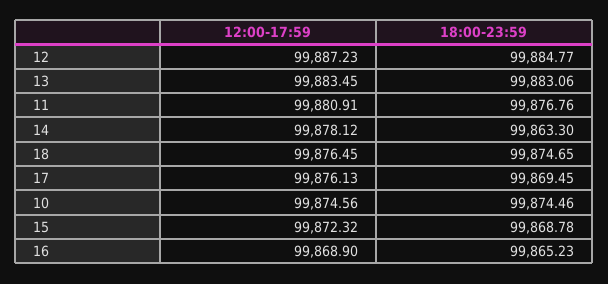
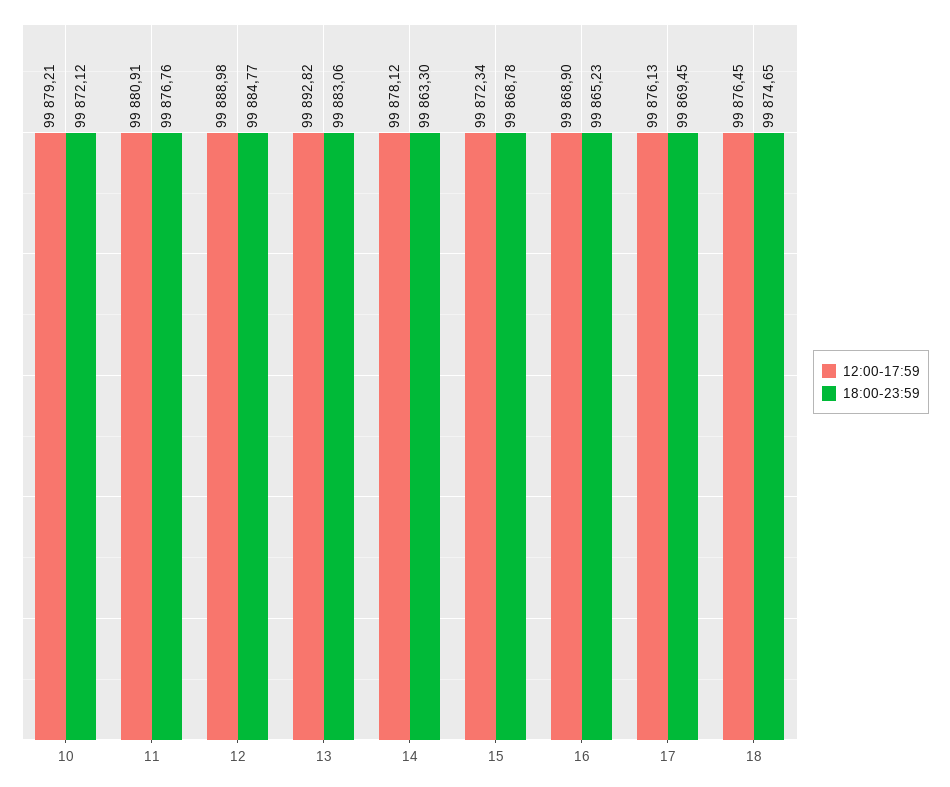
12:00-17:59, 12: 99887.23 -> 99888.98
12:00-17:59, 13: 99883.45 -> 99892.82
12:00-17:59, 10: 99874.56 -> 99879.21
18:00-23:59, 10: 99874.46 -> 99872.12
12:00-17:59, 15: 99872.32 -> 99872.34

